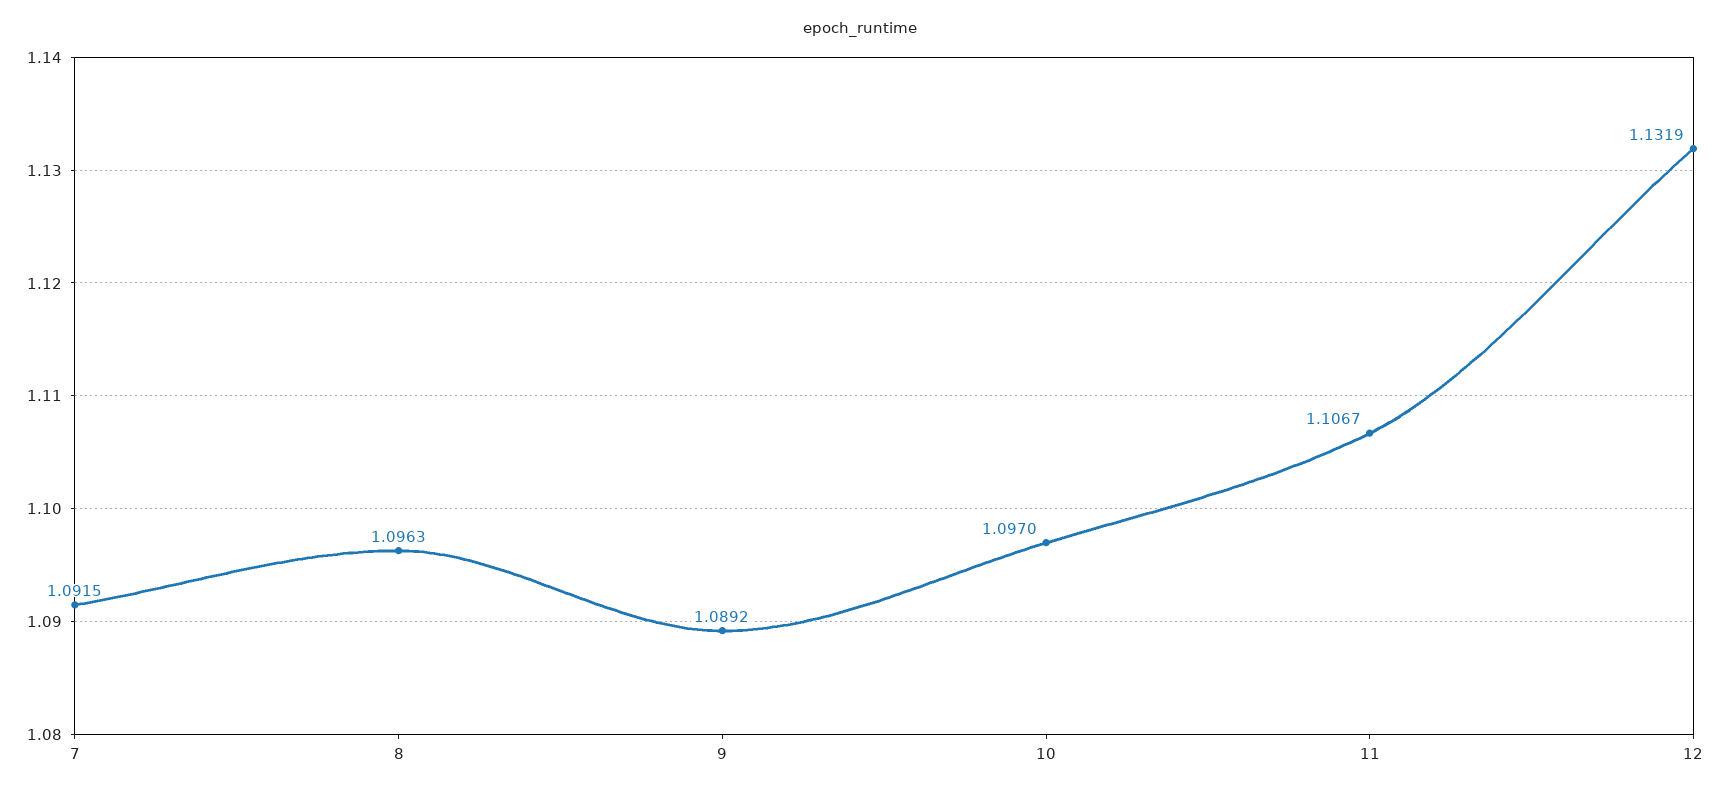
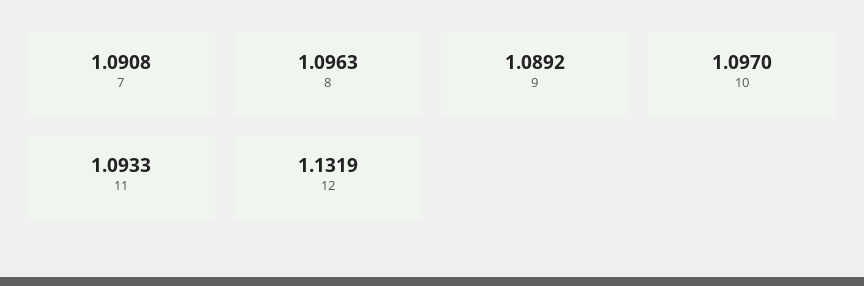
7: 1.0915 -> 1.0908
11: 1.1067 -> 1.0933

